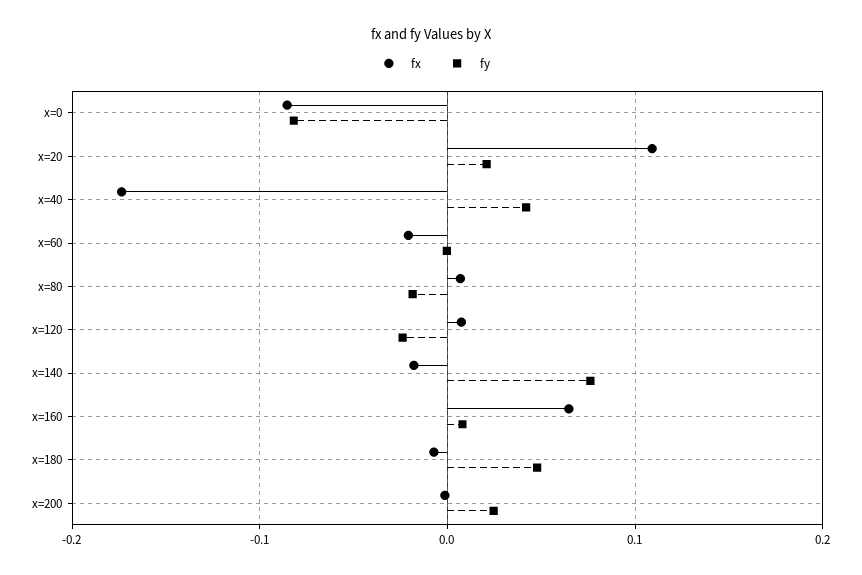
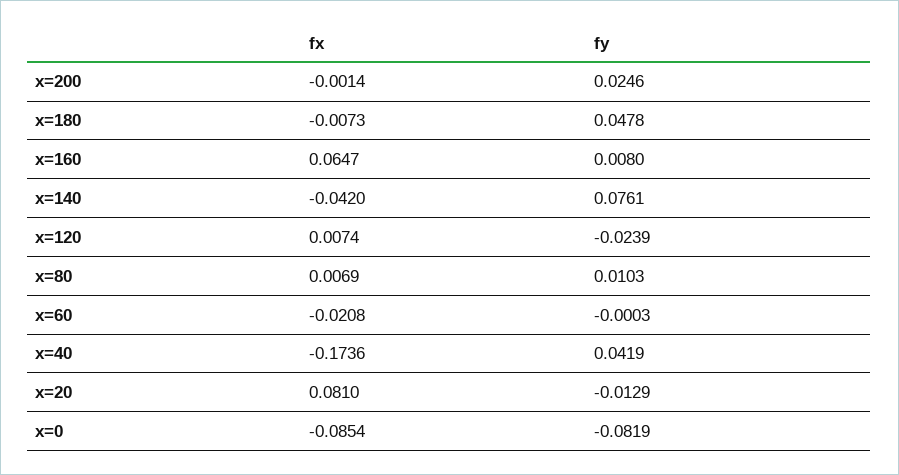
fx, x=20: 0.11 -> 0.081
fy, x=20: 0.02 -> -0.0129
fy, x=80: -0.02 -> 0.0103
fx, x=140: -0.02 -> -0.042

